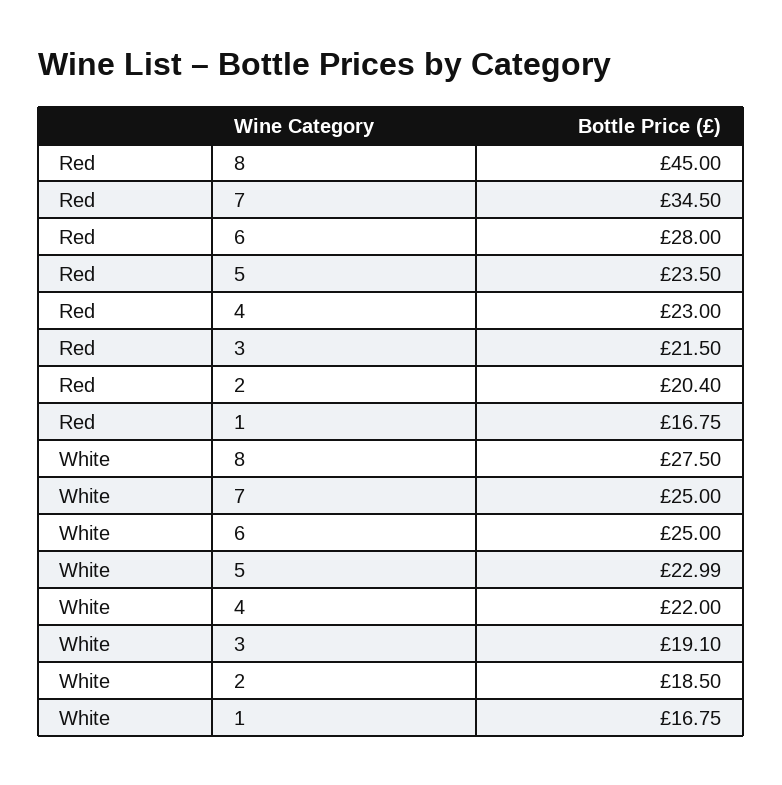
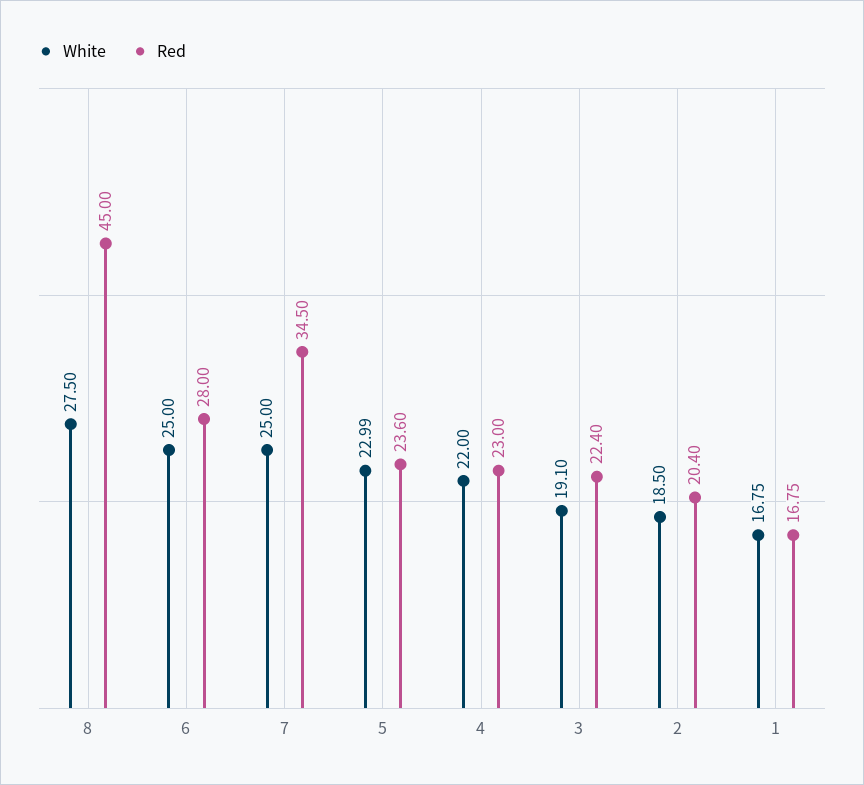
Red, 5: 23.5 -> 23.6
Red, 3: 21.5 -> 22.4

